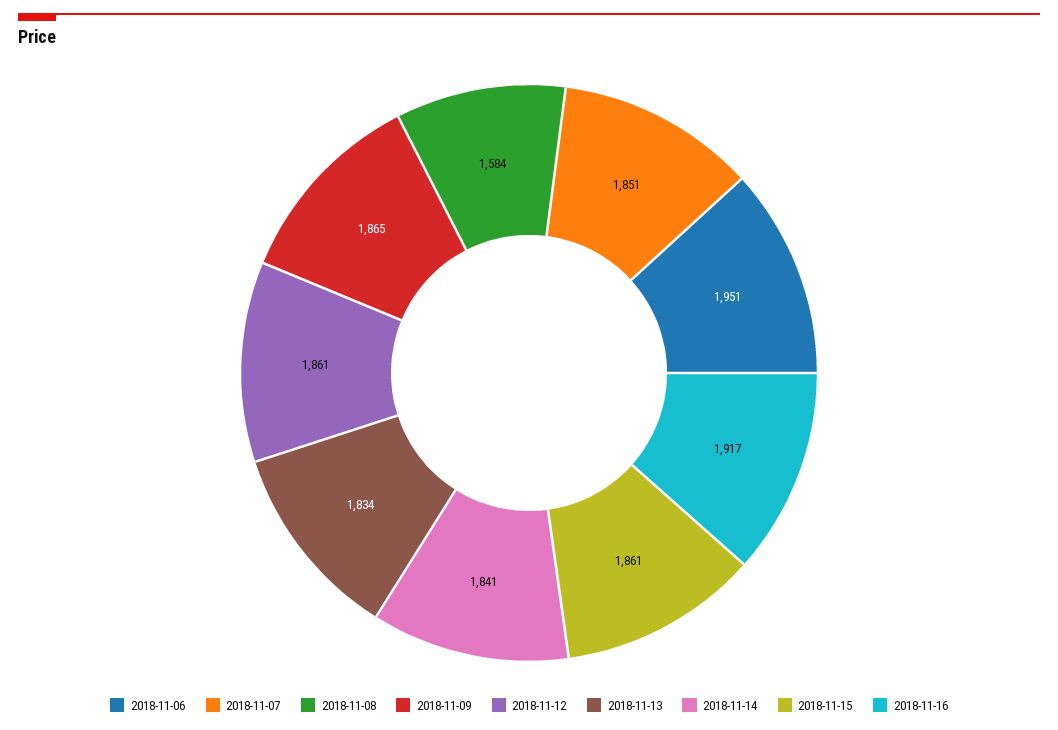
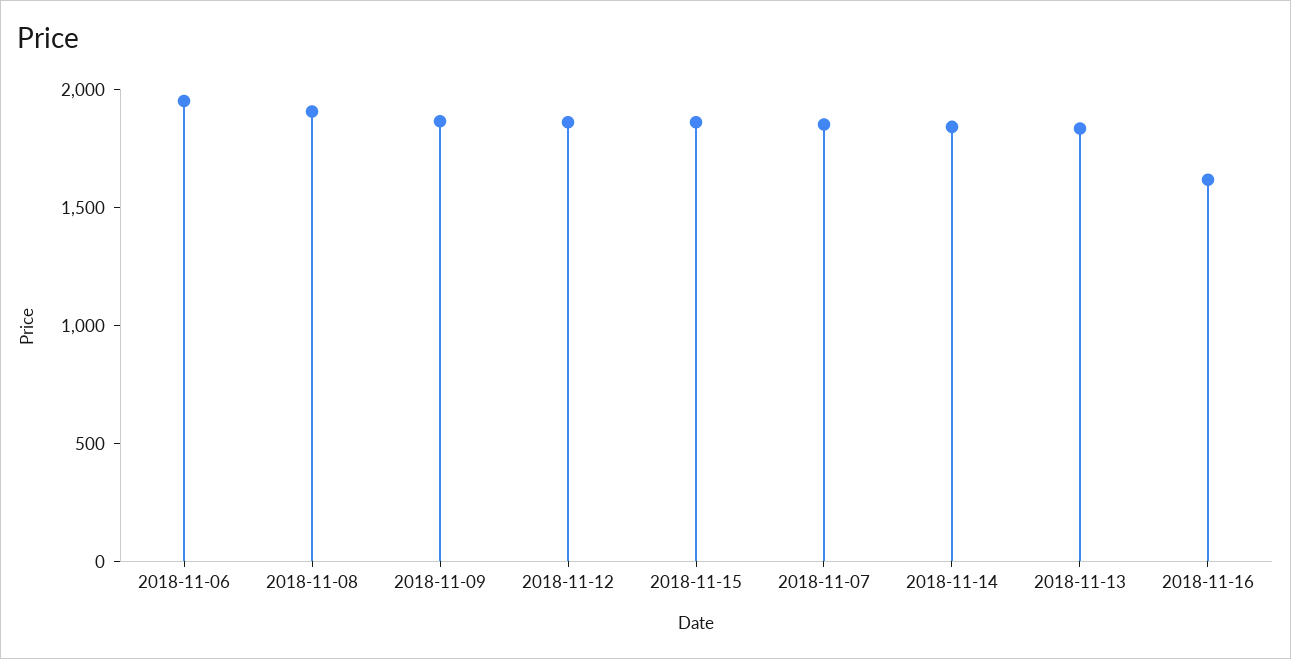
2018-11-08: 1584 -> 1900
2018-11-16: 1917 -> 1600

